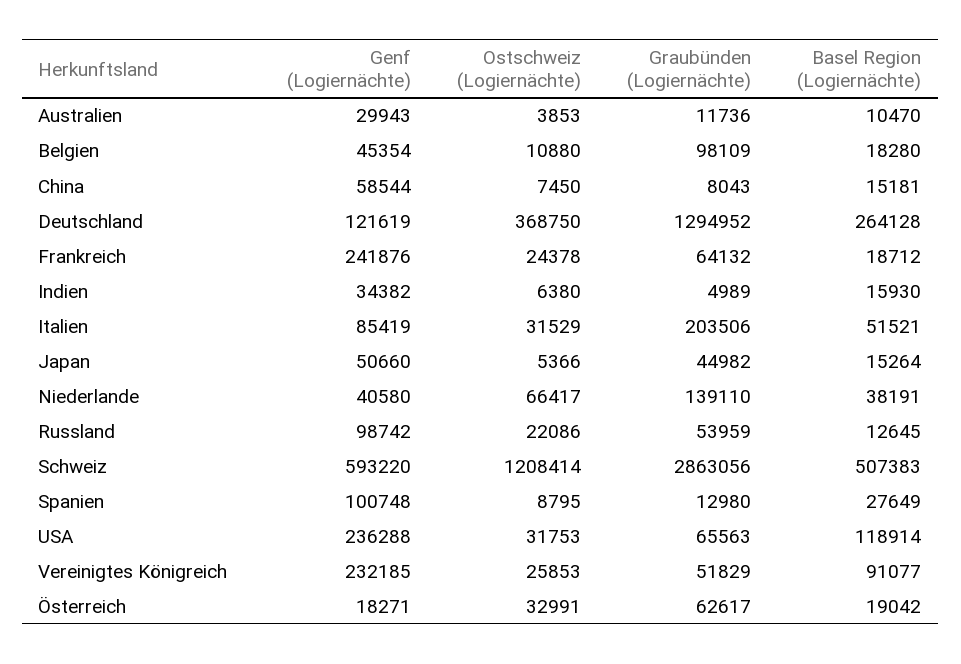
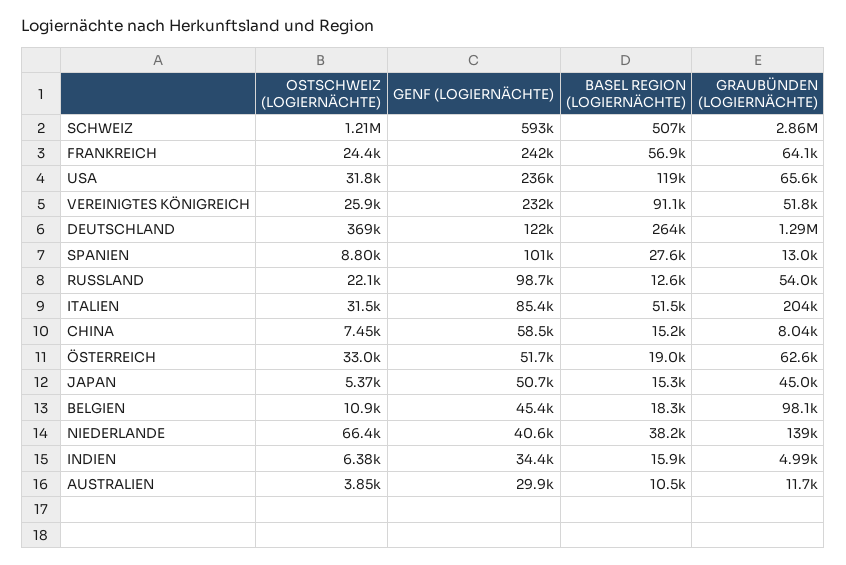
Basel Region (Logiernächte), Frankreich: 18712 -> 56900
Genf (Logiernächte), Österreich: 18271 -> 51700

